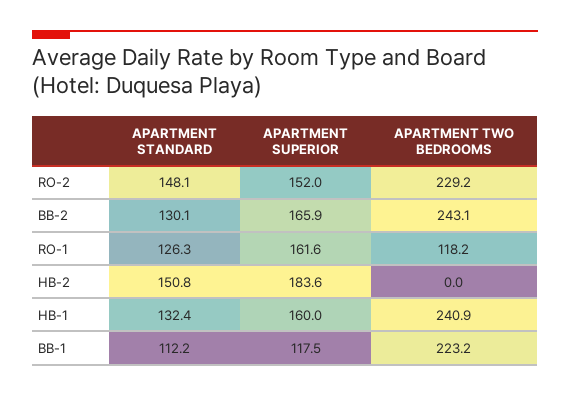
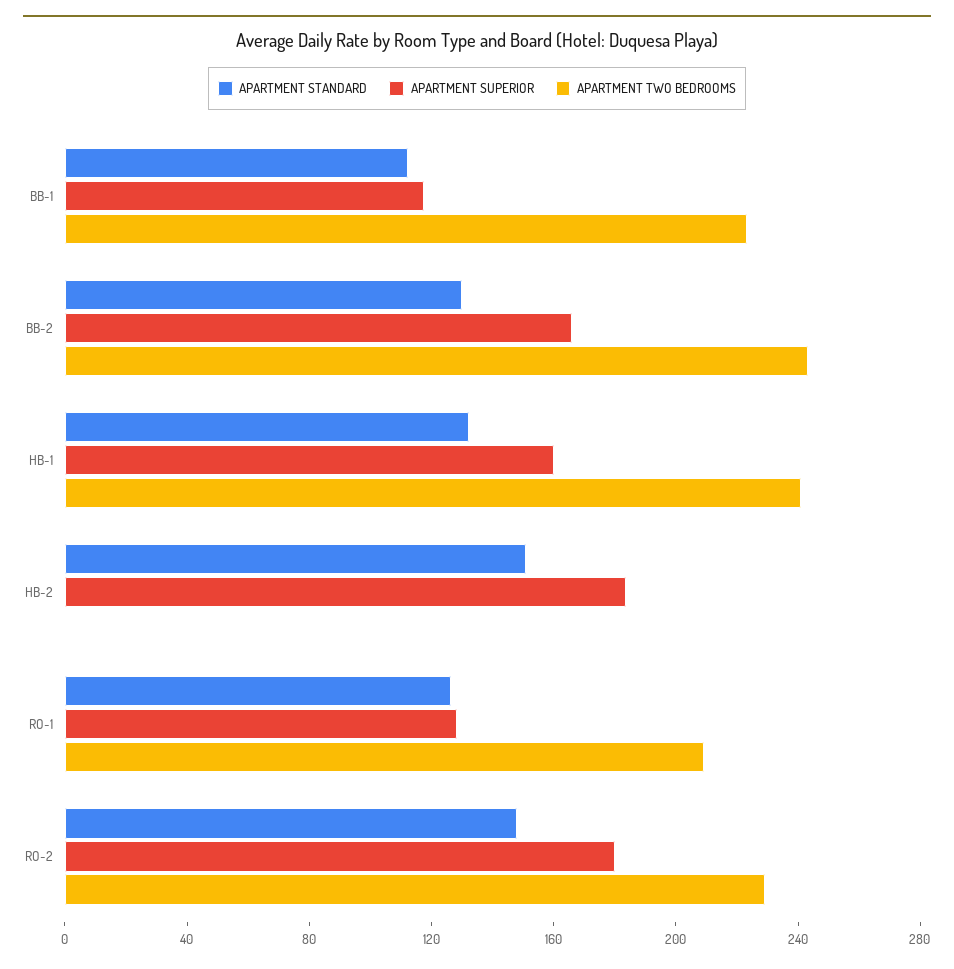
APARTMENT SUPERIOR, RO-2: 152 -> 180
APARTMENT SUPERIOR, RO-1: 161.6 -> 130
APARTMENT TWO BEDROOMS, RO-1: 118.2 -> 210

